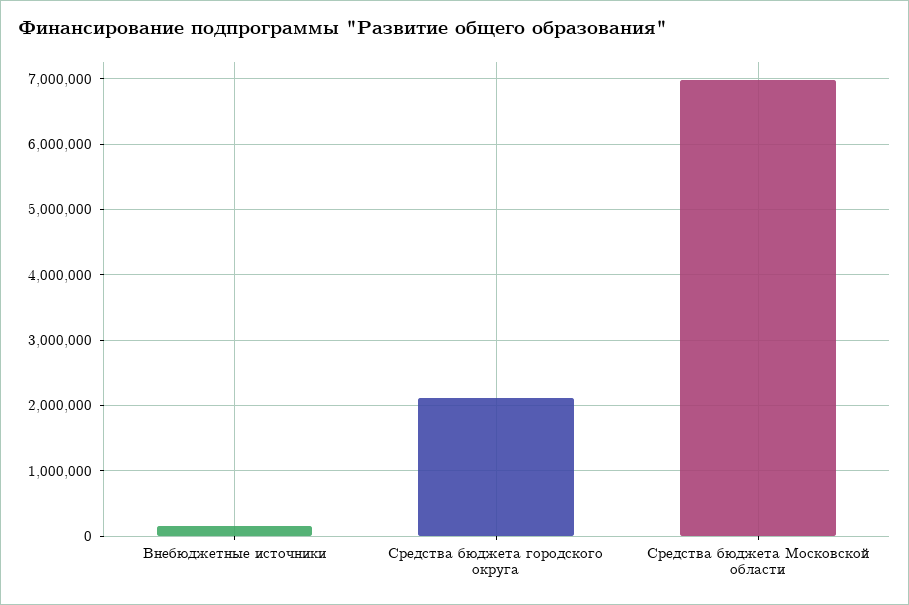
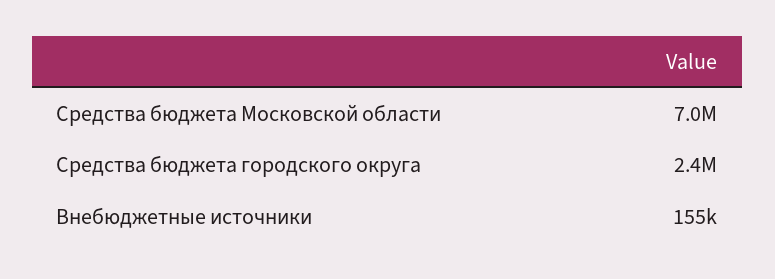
Средства бюджета городского округа: 2100000 -> 2400000

